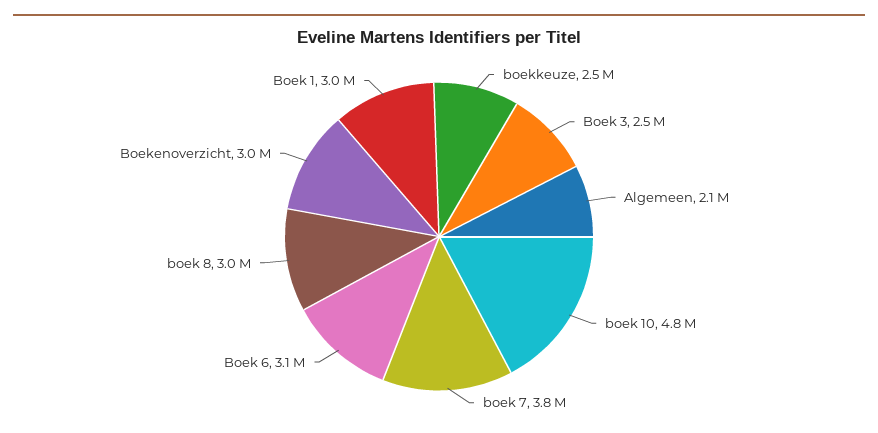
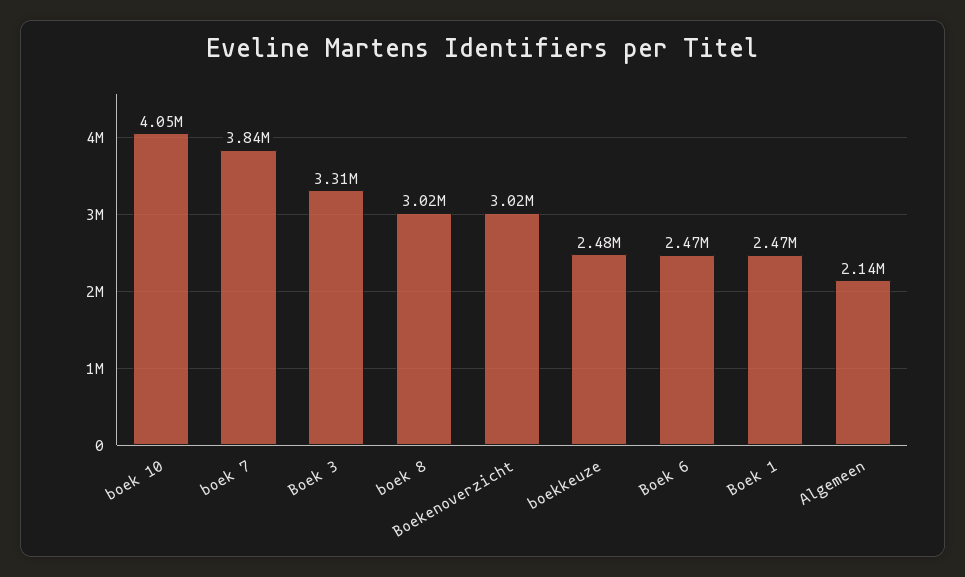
Boek 3: 2500000 -> 3310000
boek 10: 4800000 -> 4050000
Boek 6: 3100000 -> 2470000
Boek 1: 3000000 -> 2470000

